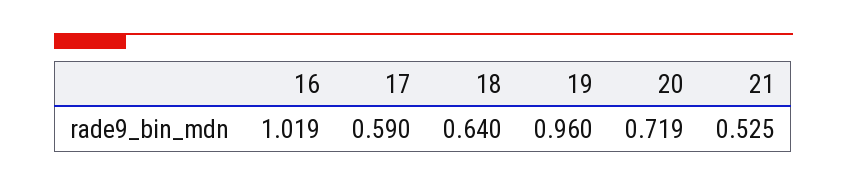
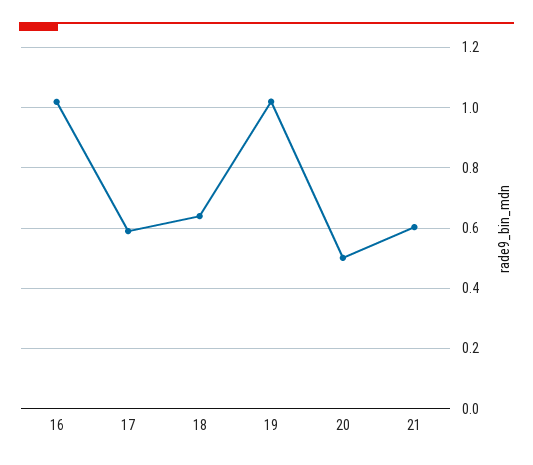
19: 0.96 -> 1.02
20: 0.719 -> 0.5
21: 0.525 -> 0.6

